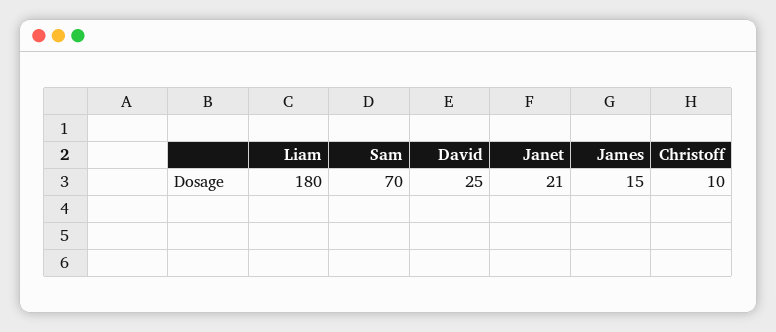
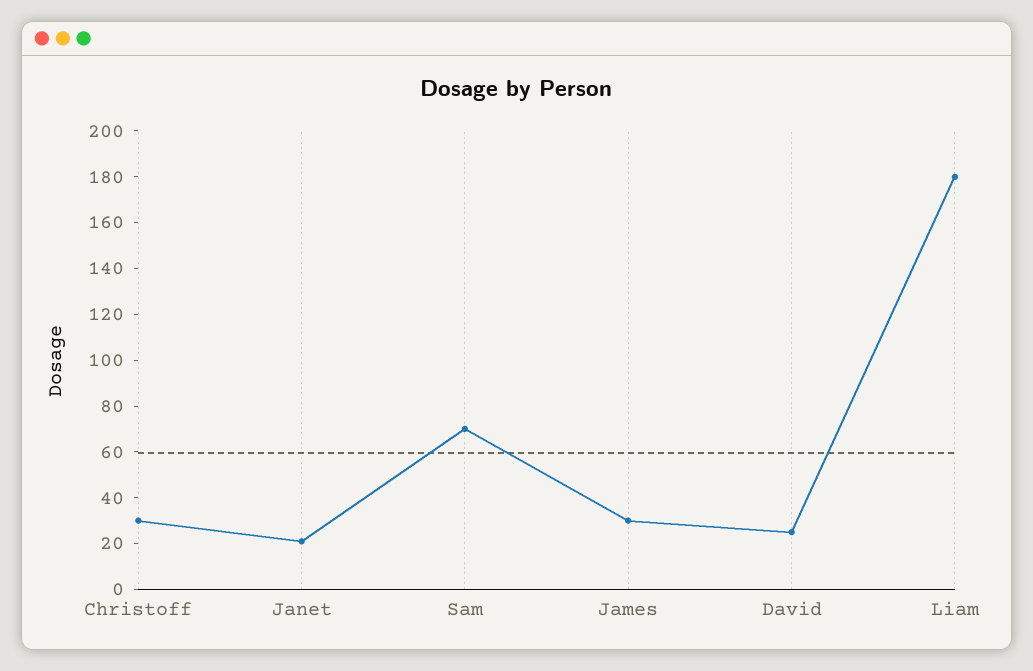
James: 15 -> 30
Christoff: 10 -> 30

